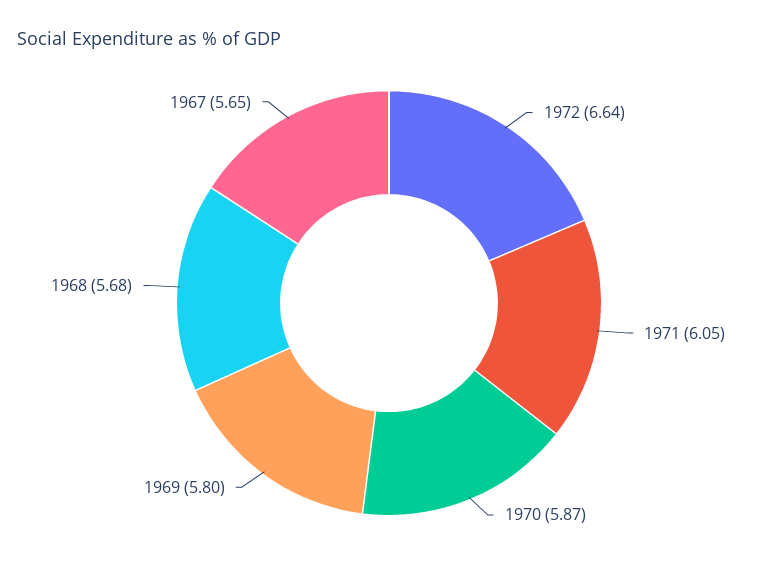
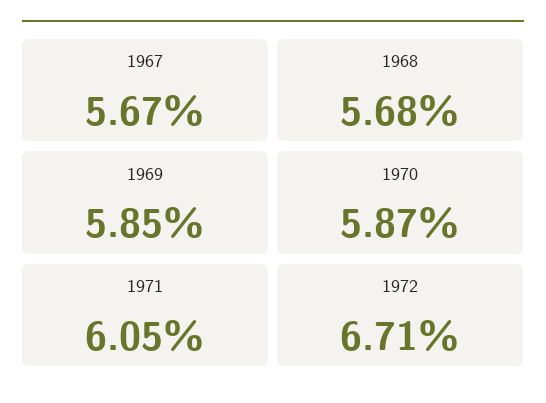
1972: 6.64 -> 6.71
1969: 5.8 -> 5.85
1967: 5.65 -> 5.67

